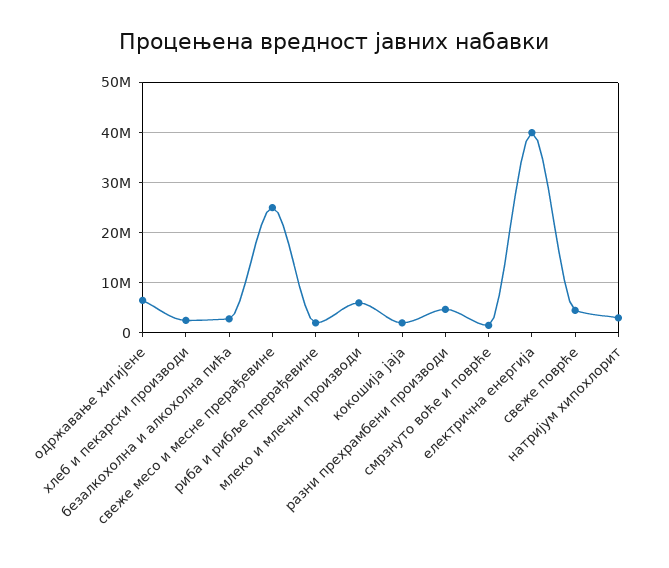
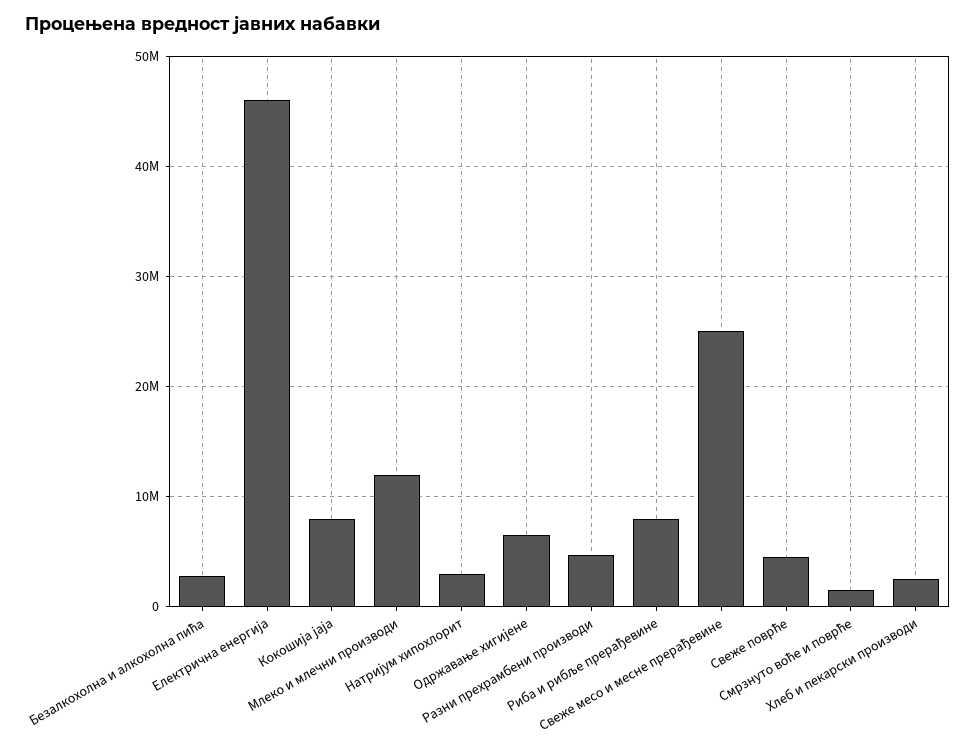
риба и рибље прерађевине: 2000000 -> 8000000
млеко и млечни производи: 6000000 -> 12000000
кокошија јаја: 2000000 -> 8000000
електрична енергија: 40000000 -> 46000000

